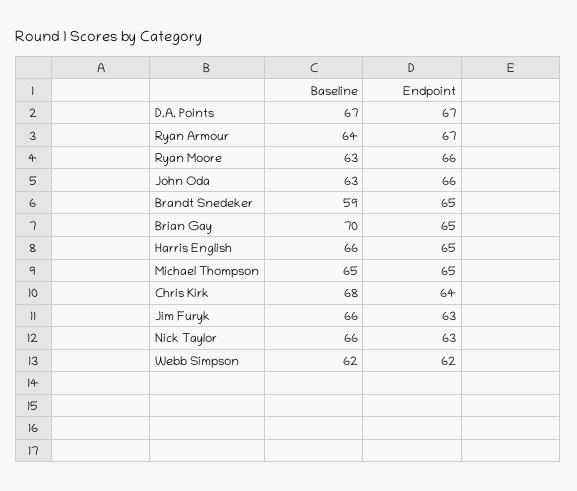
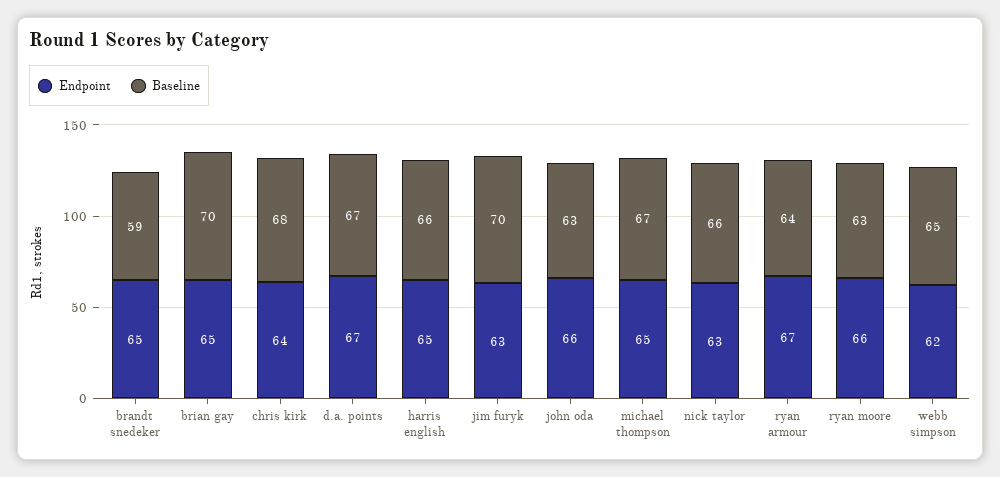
Baseline, Michael Thompson: 65 -> 67
Baseline, Jim Furyk: 66 -> 70
Baseline, Webb Simpson: 62 -> 65

